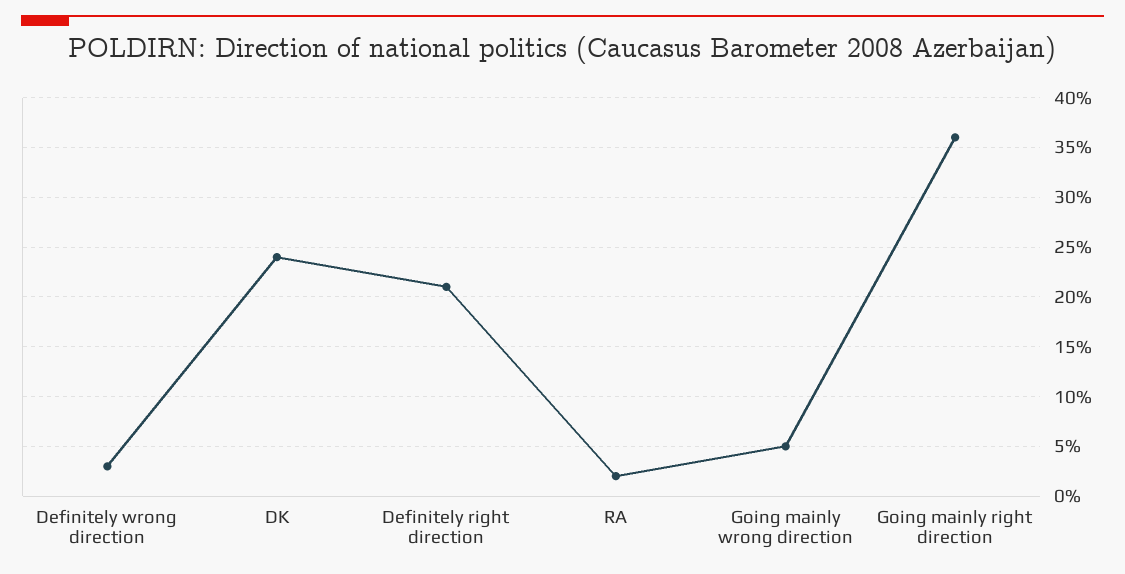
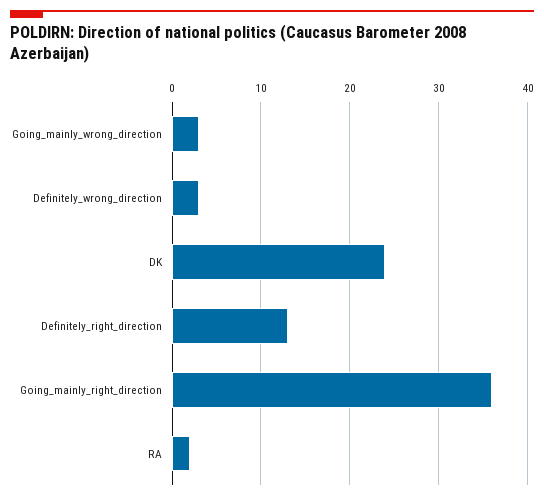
Definitely right direction: 21 -> 13
Going mainly wrong direction: 5 -> 3

